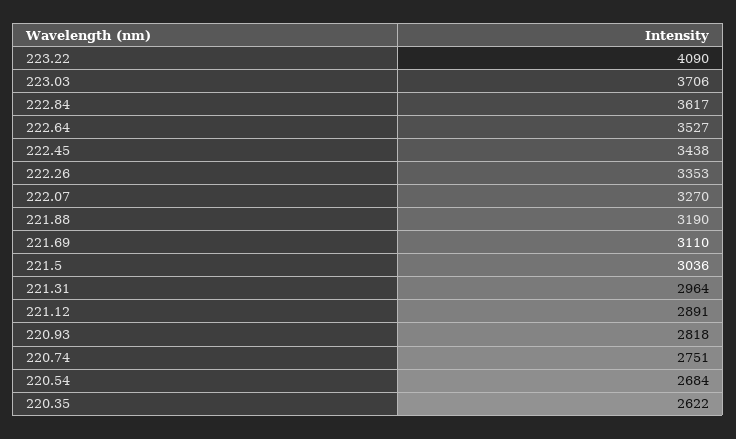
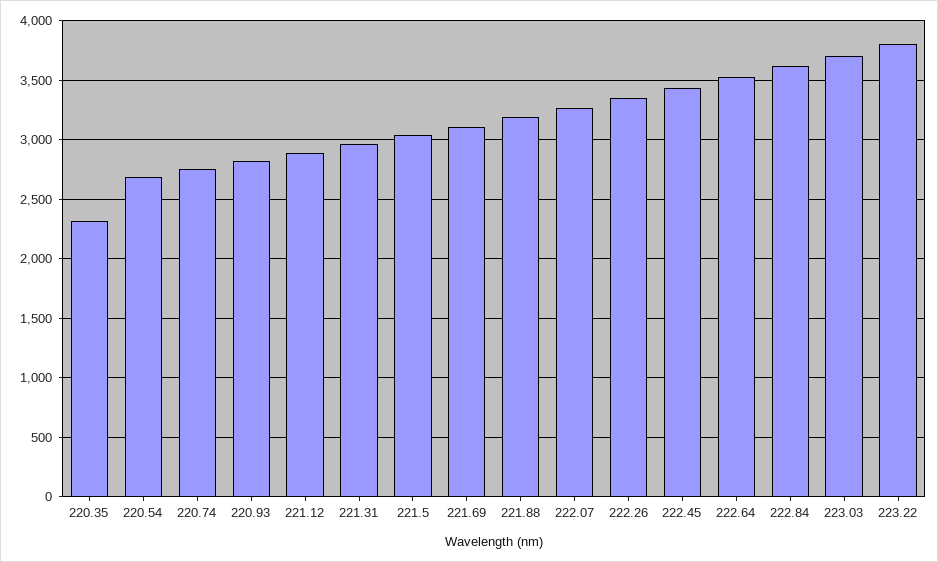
223.22: 4090 -> 3800
220.35: 2622 -> 2300

